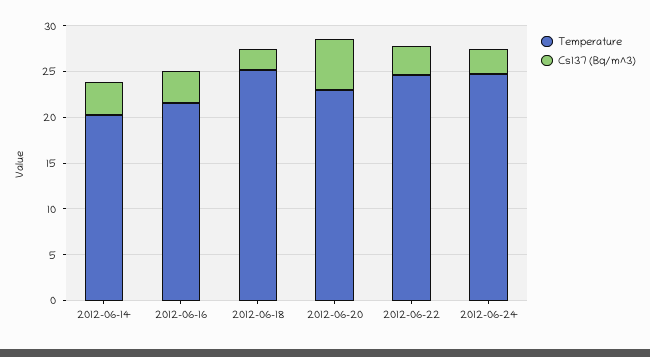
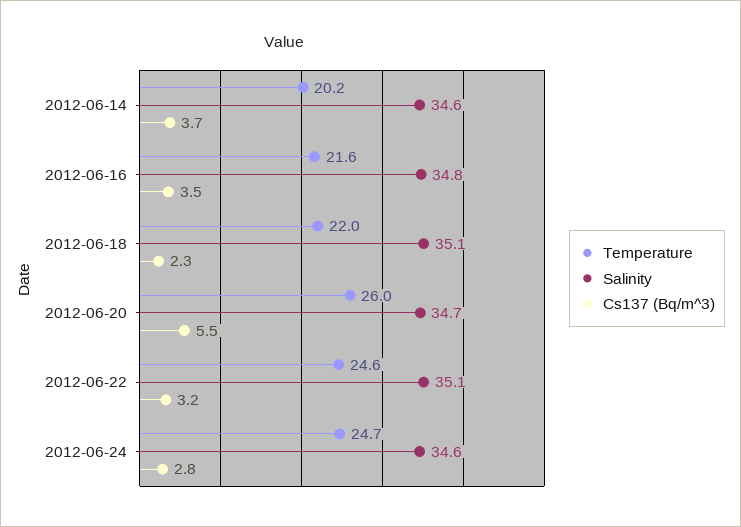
Temperature, 2012-06-18: 25 -> 22
Temperature, 2012-06-20: 23 -> 26
Salinity, 2012-06-14: none -> 34.6
Salinity, 2012-06-16: none -> 34.8
Salinity, 2012-06-18: none -> 35.1
Salinity, 2012-06-20: none -> 34.7
Salinity, 2012-06-22: none -> 35.1
Salinity, 2012-06-24: none -> 34.6

